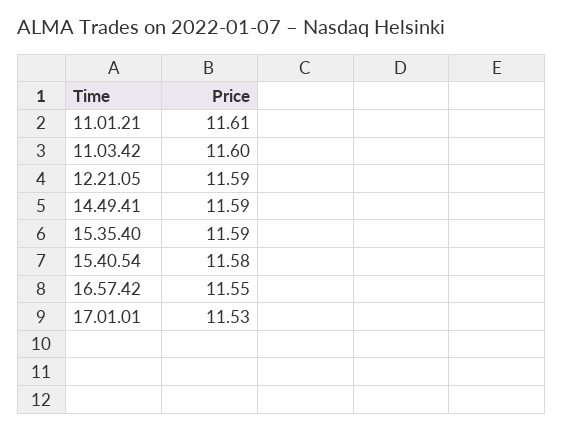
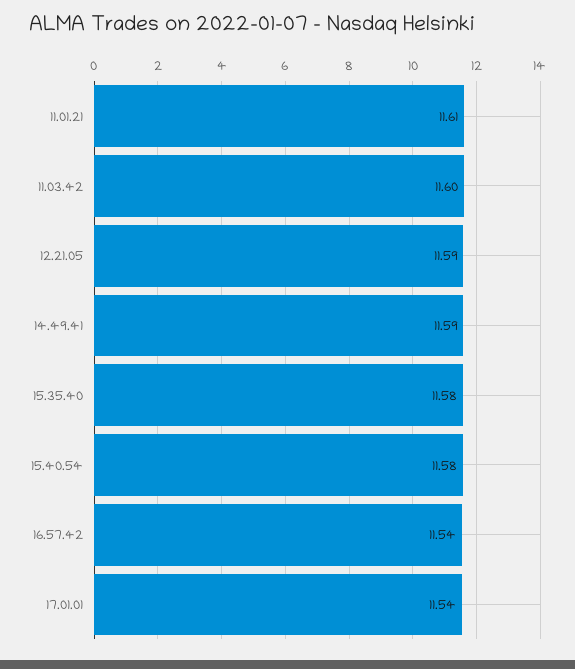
15.35.40: 11.59 -> 11.58
16.57.42: 11.55 -> 11.54
17.01.01: 11.53 -> 11.54

